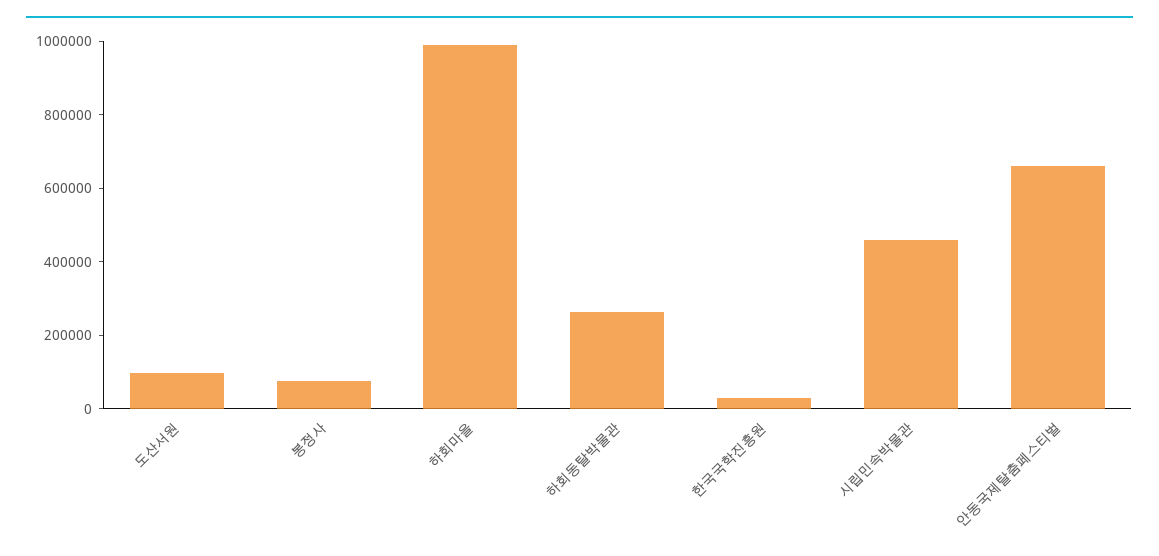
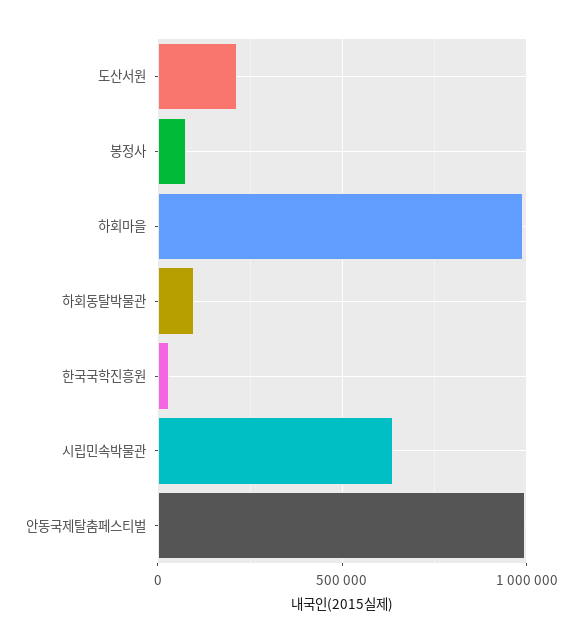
도산서원: 100000 -> 200000
하회동탈박물관: 250000 -> 100000
시립민속박물관: 450000 -> 650000
안동국제탈춤페스티벌: 650000 -> 1000000

